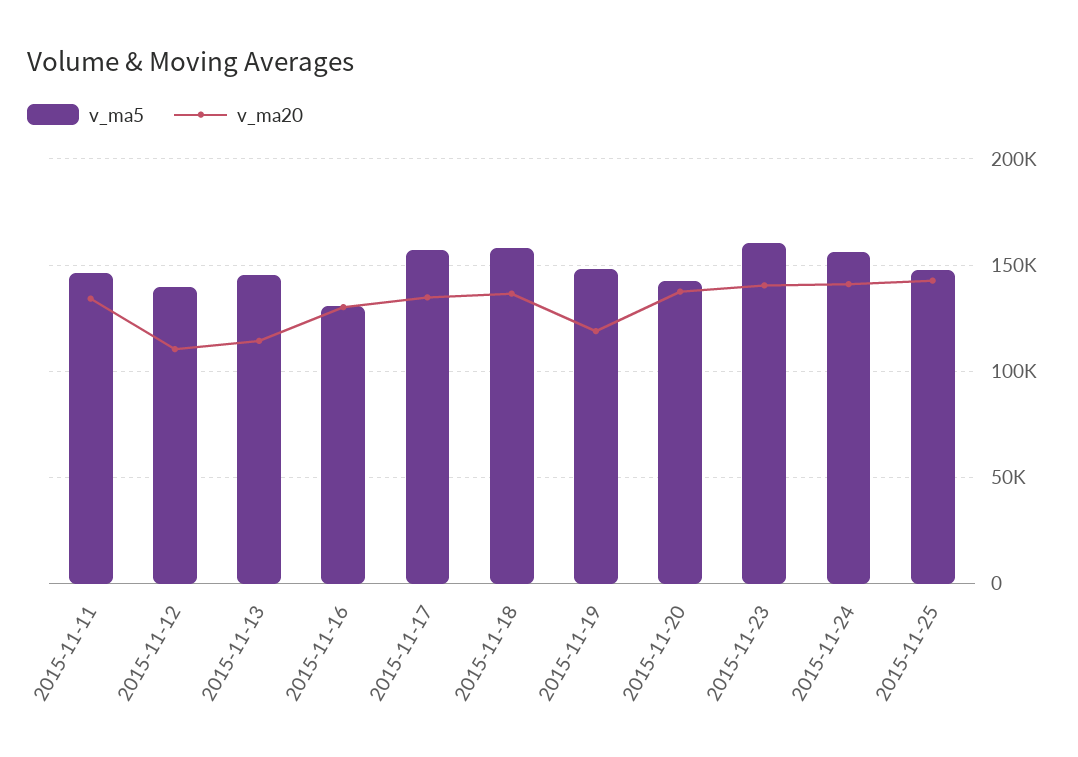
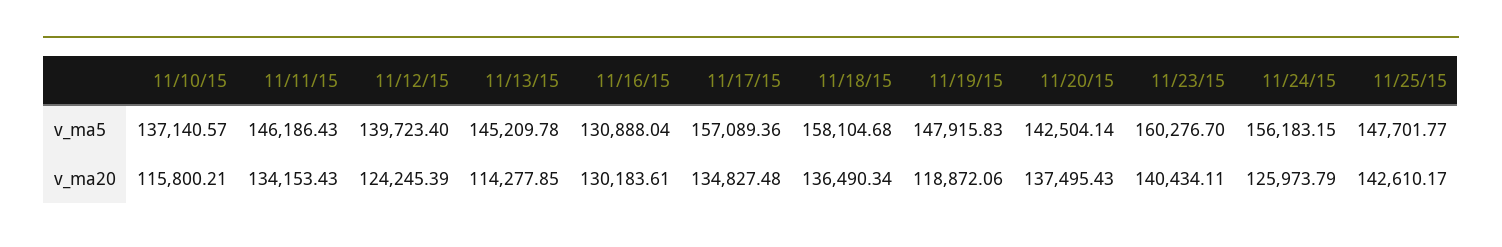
v_ma20, 2015-11-12: 110000 -> 124245.39
v_ma20, 2015-11-24: 140000 -> 125973.79
v_ma5, 11/10/15: none -> 137140.57
v_ma20, 11/10/15: none -> 115800.21

